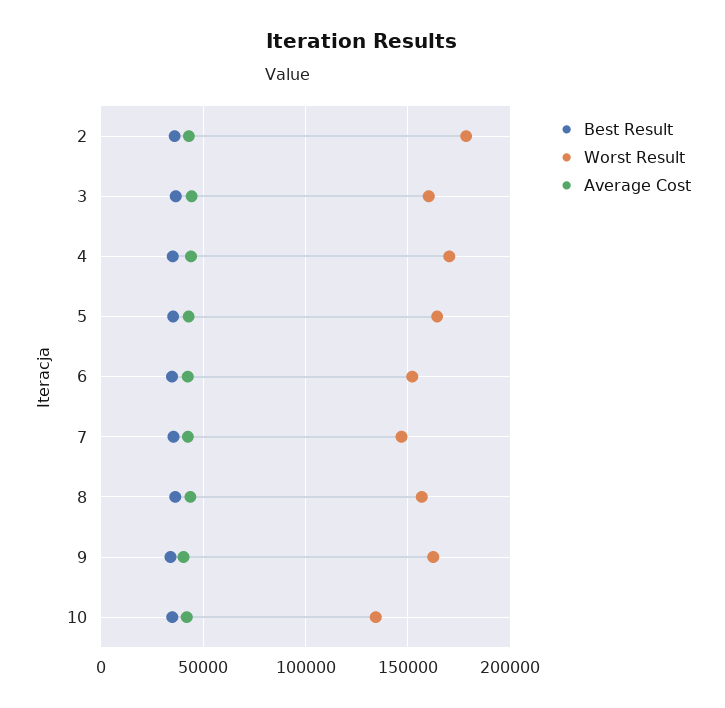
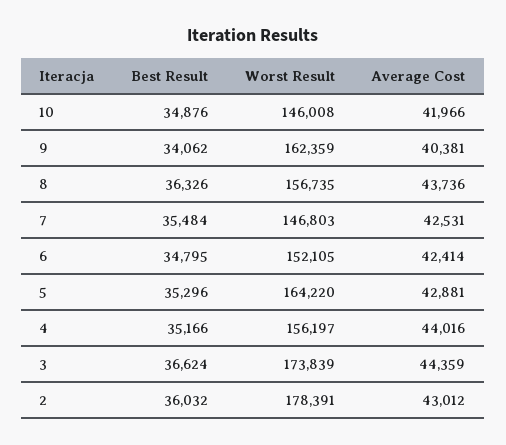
Worst Result, 3: 160000 -> 173839
Worst Result, 4: 170000 -> 156197
Worst Result, 10: 135000 -> 146008

